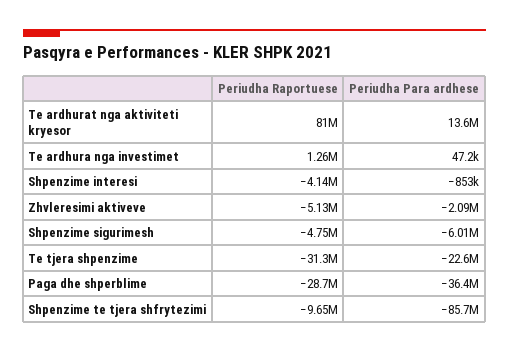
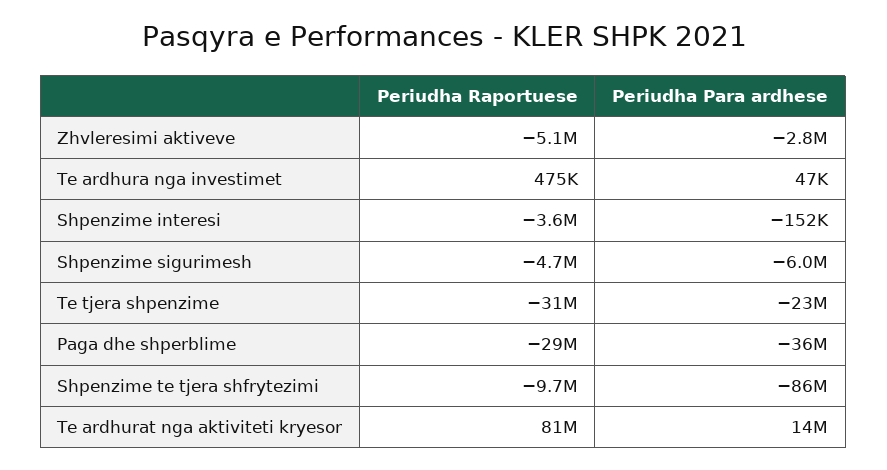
Periudha Raportuese, Te ardhura nga investimet: 1260000 -> 475000
Periudha Raportuese, Shpenzime interesi: -4140000 -> -3600000
Periudha Para ardhese, Shpenzime interesi: -853000 -> -152000
Periudha Para ardhese, Zhvleresimi aktiveve: -2090000 -> -2800000

